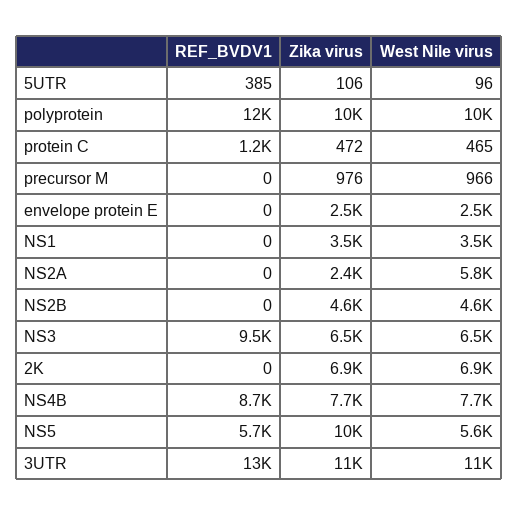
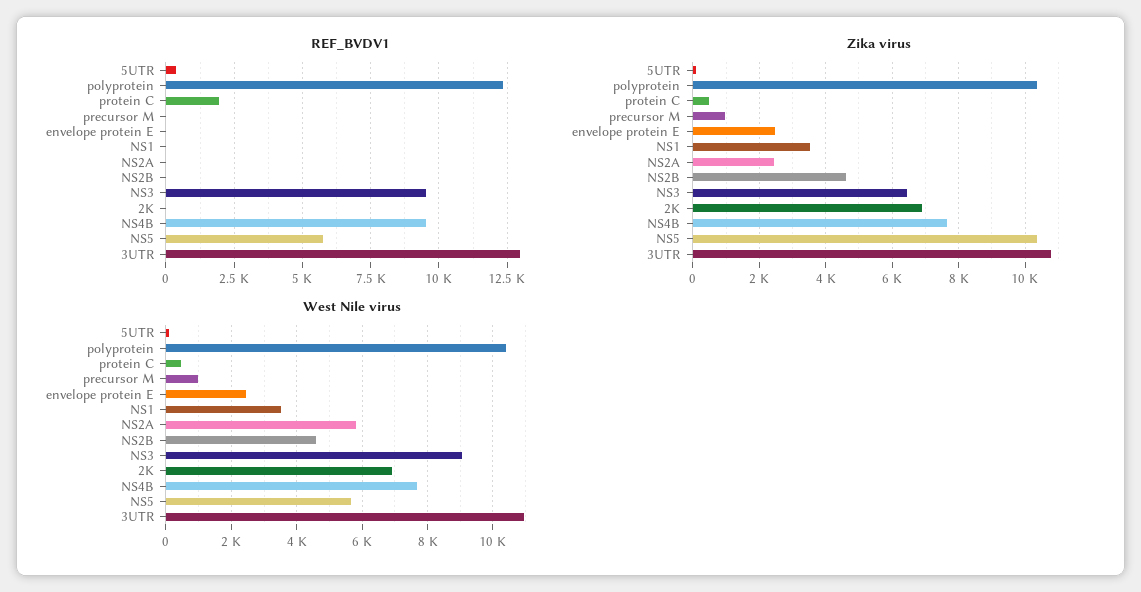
REF_BVDV1, protein C: 1200 -> 2000
West Nile virus, NS3: 6500 -> 9000
REF_BVDV1, NS4B: 8700 -> 9500

